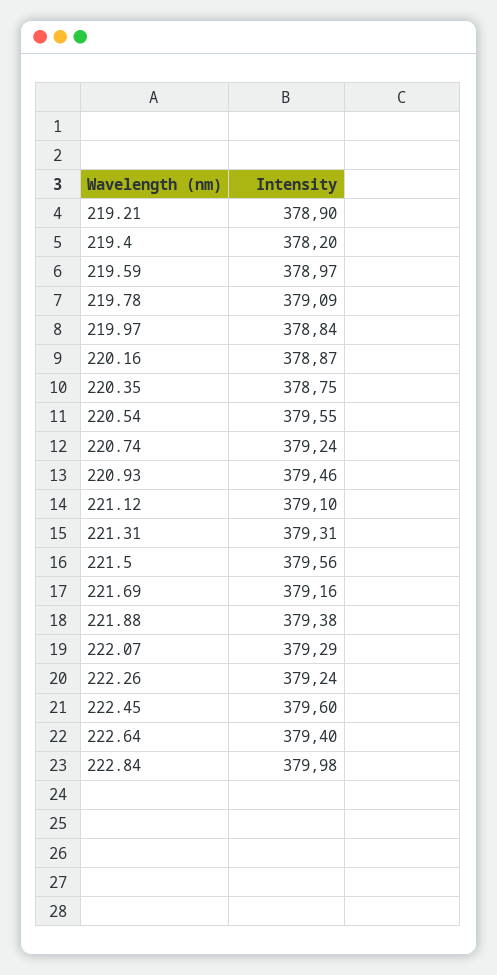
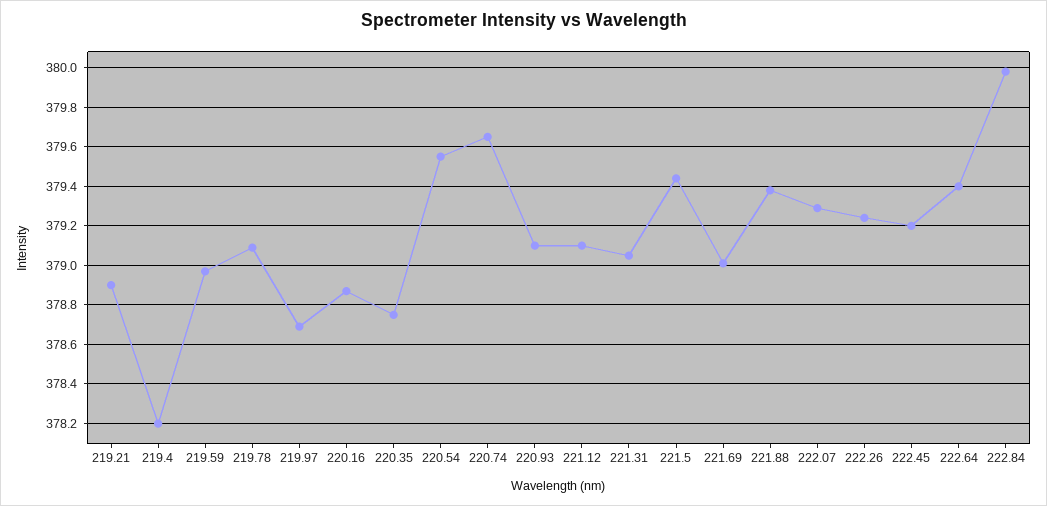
219.97: 378.84 -> 378.7
220.74: 379.24 -> 379.65
220.93: 379.46 -> 379.1
221.31: 379.31 -> 379.05
221.5: 379.56 -> 379.45
221.69: 379.16 -> 379
222.45: 379.6 -> 379.2

